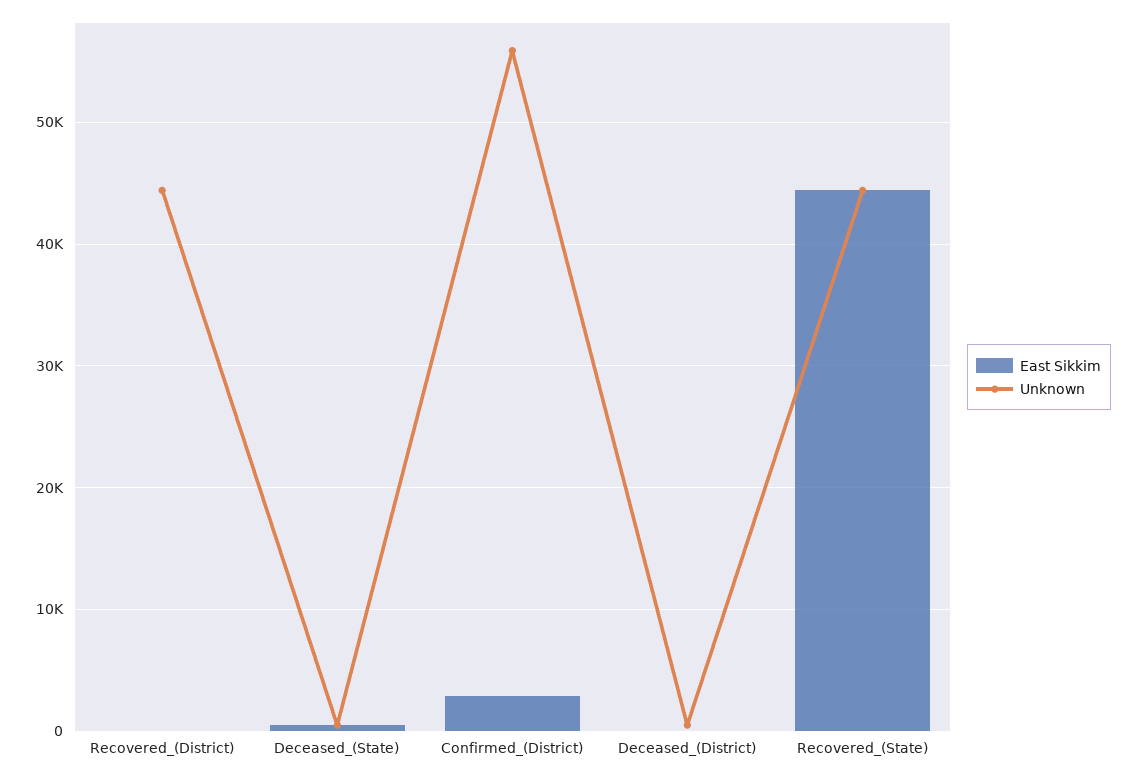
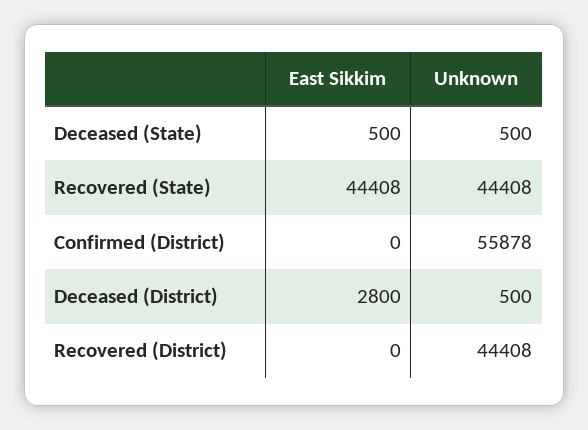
East Sikkim, Confirmed_(District): 3000 -> 0
East Sikkim, Deceased_(District): 0 -> 2800

